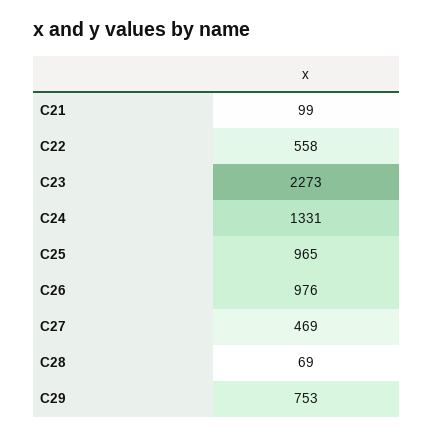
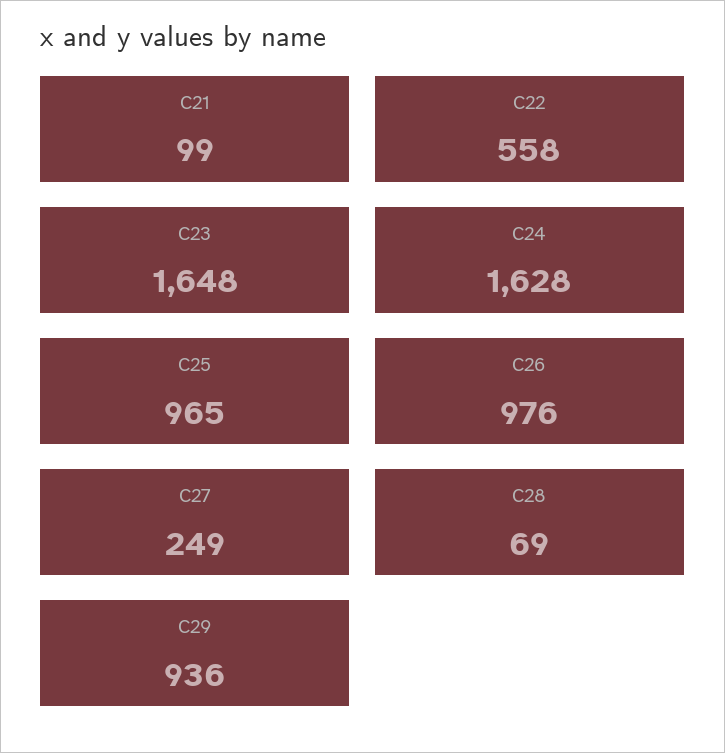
C23: 2273 -> 1648
C24: 1331 -> 1628
C27: 469 -> 249
C29: 753 -> 936

